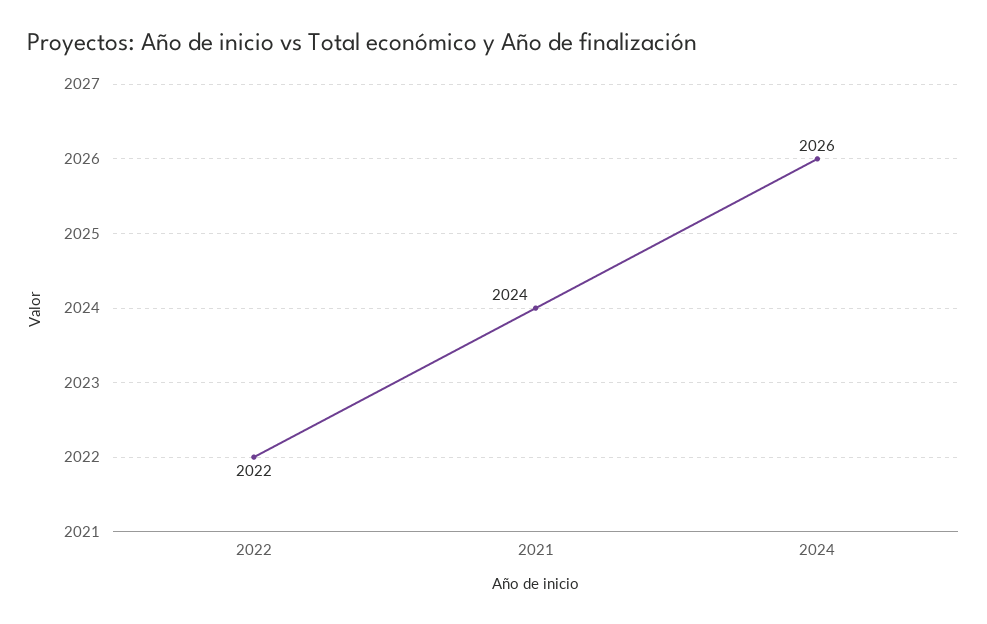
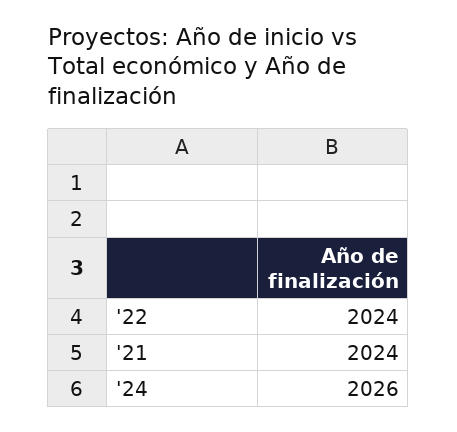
2022: 2022 -> 2024

